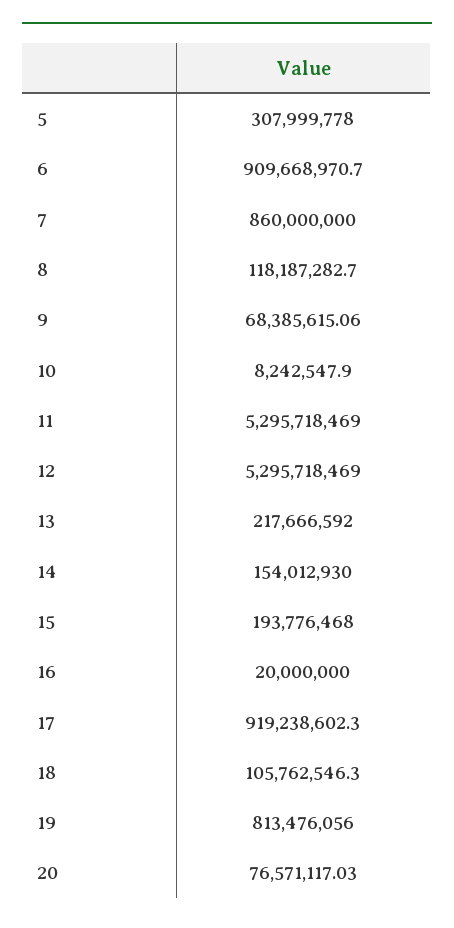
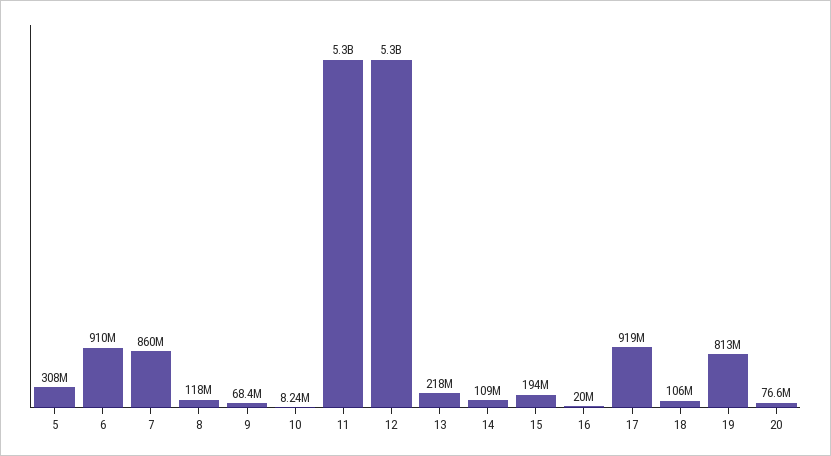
14: 154012930 -> 109000000

